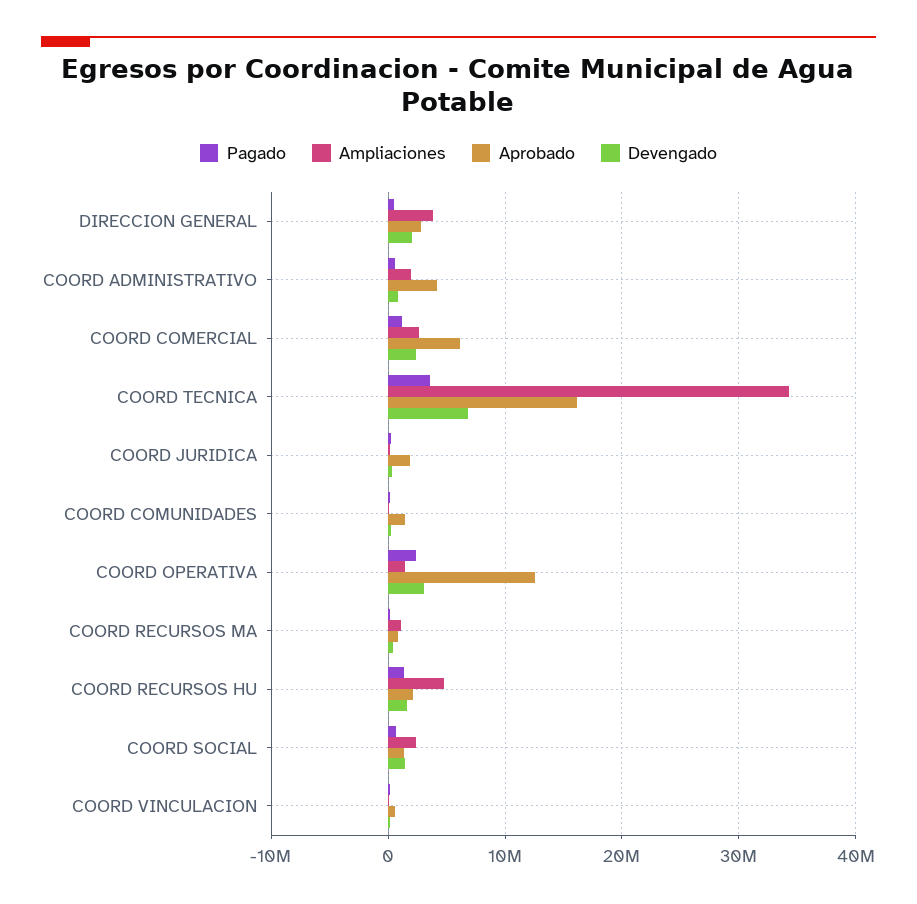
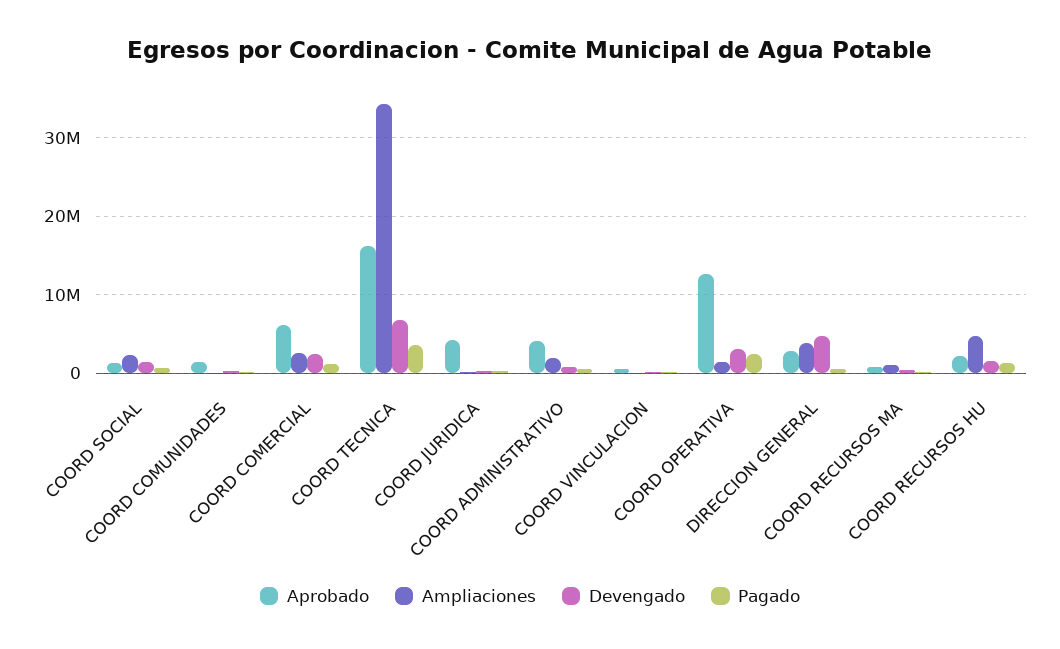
Devengado, DIRECCION GENERAL: 2000000 -> 5000000
Aprobado, COORD JURIDICA: 2000000 -> 4000000

